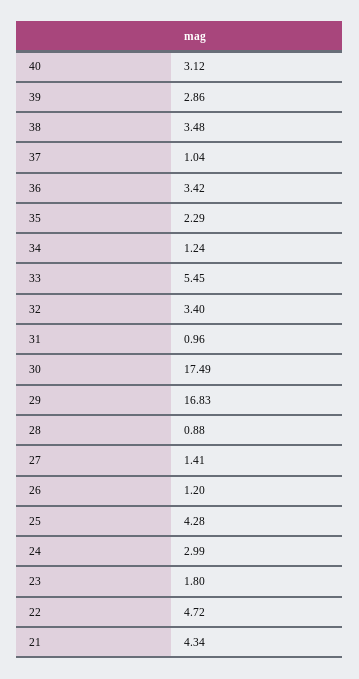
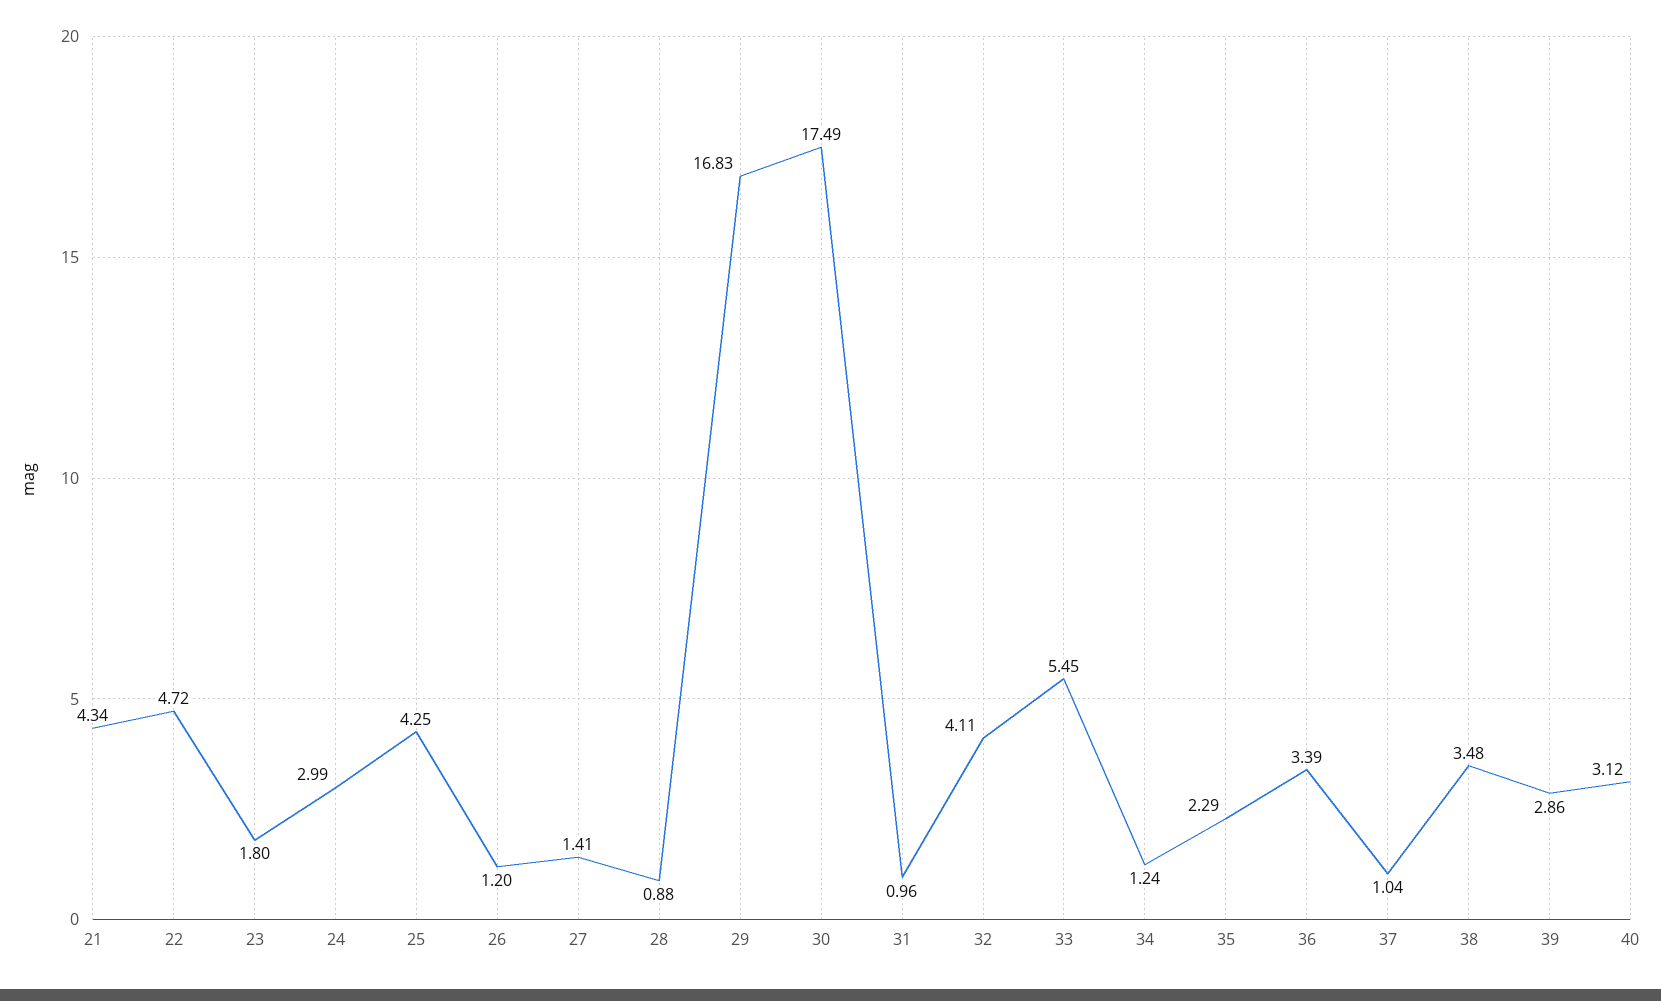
36: 3.42 -> 3.39
32: 3.4 -> 4.11
25: 4.28 -> 4.25

